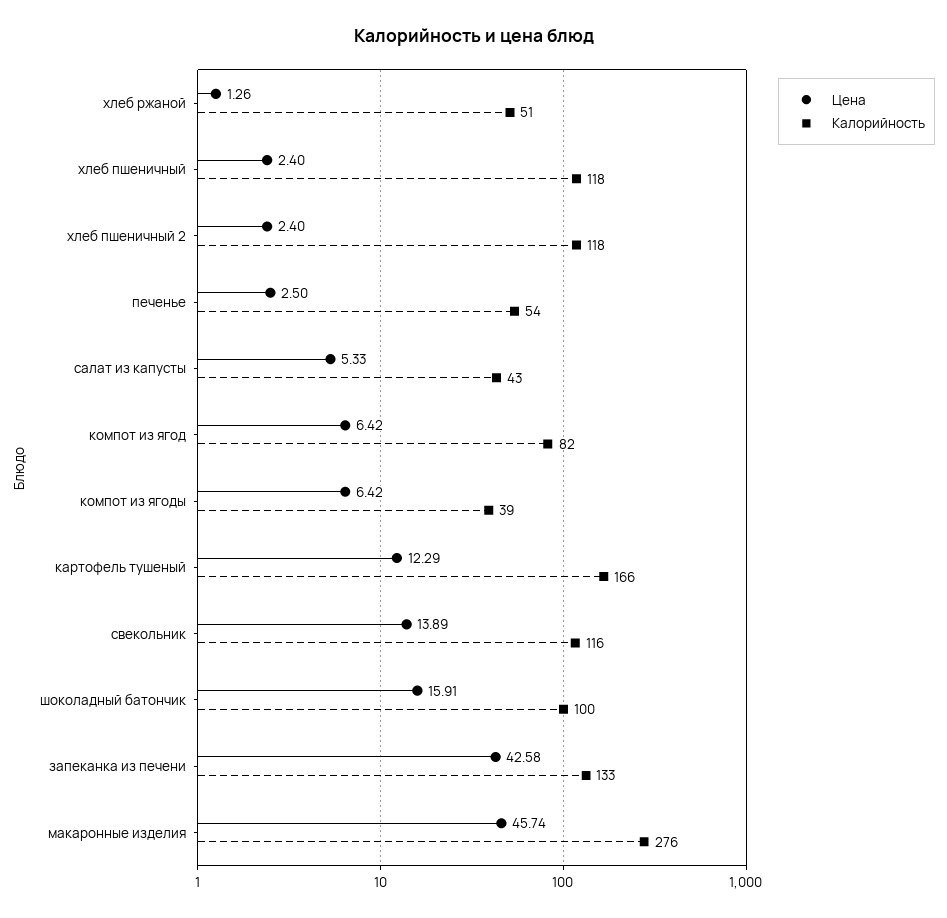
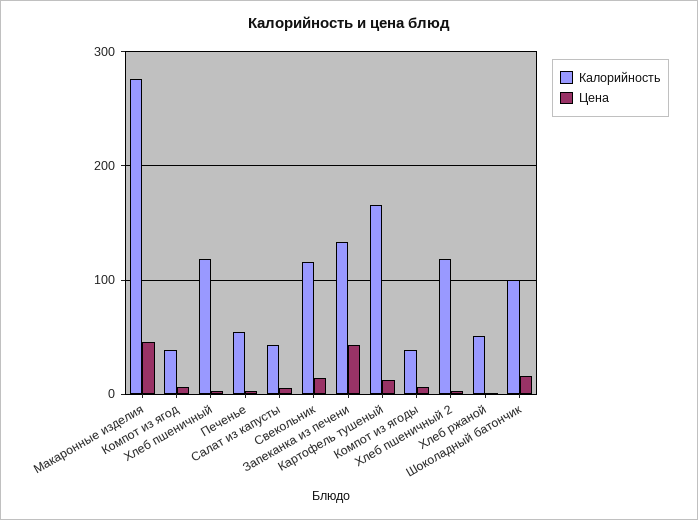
Калорийность, компот из ягод: 82 -> 40

